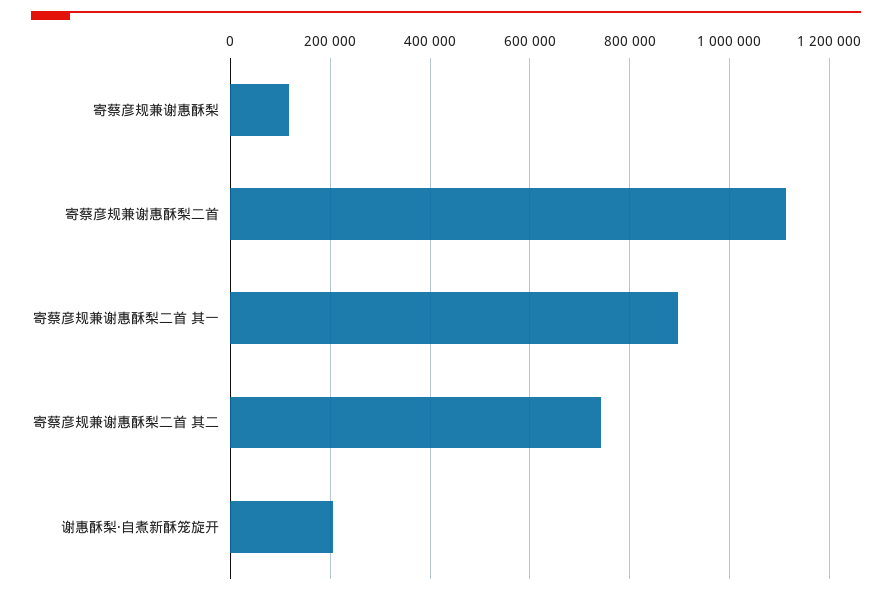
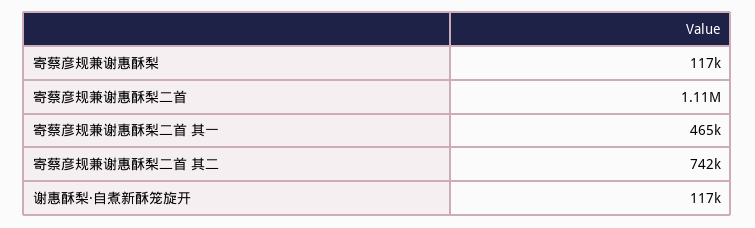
寄蔡彦规兼谢惠酥梨二首 其一: 900000 -> 465000
谢惠酥梨·自煮新酥笼旋开: 200000 -> 117000

